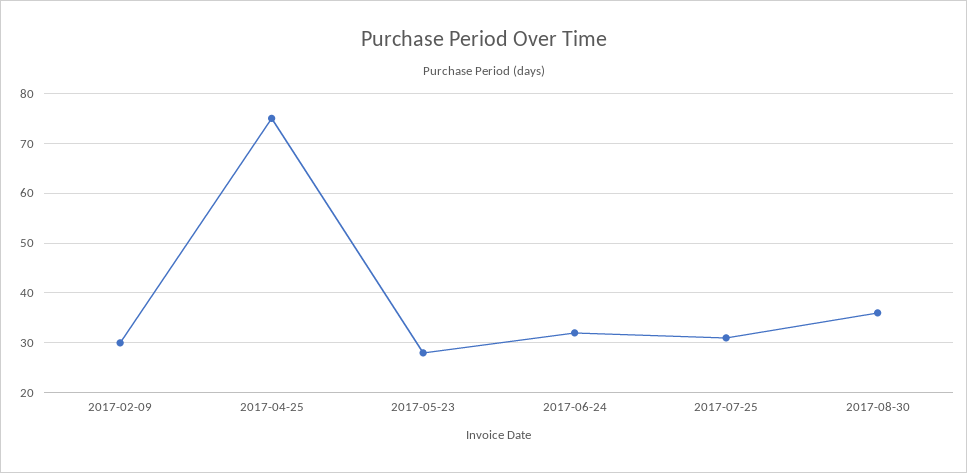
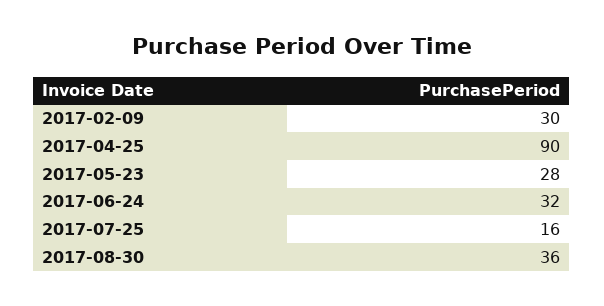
2017-04-25: 75 -> 90
2017-07-25: 30 -> 16

